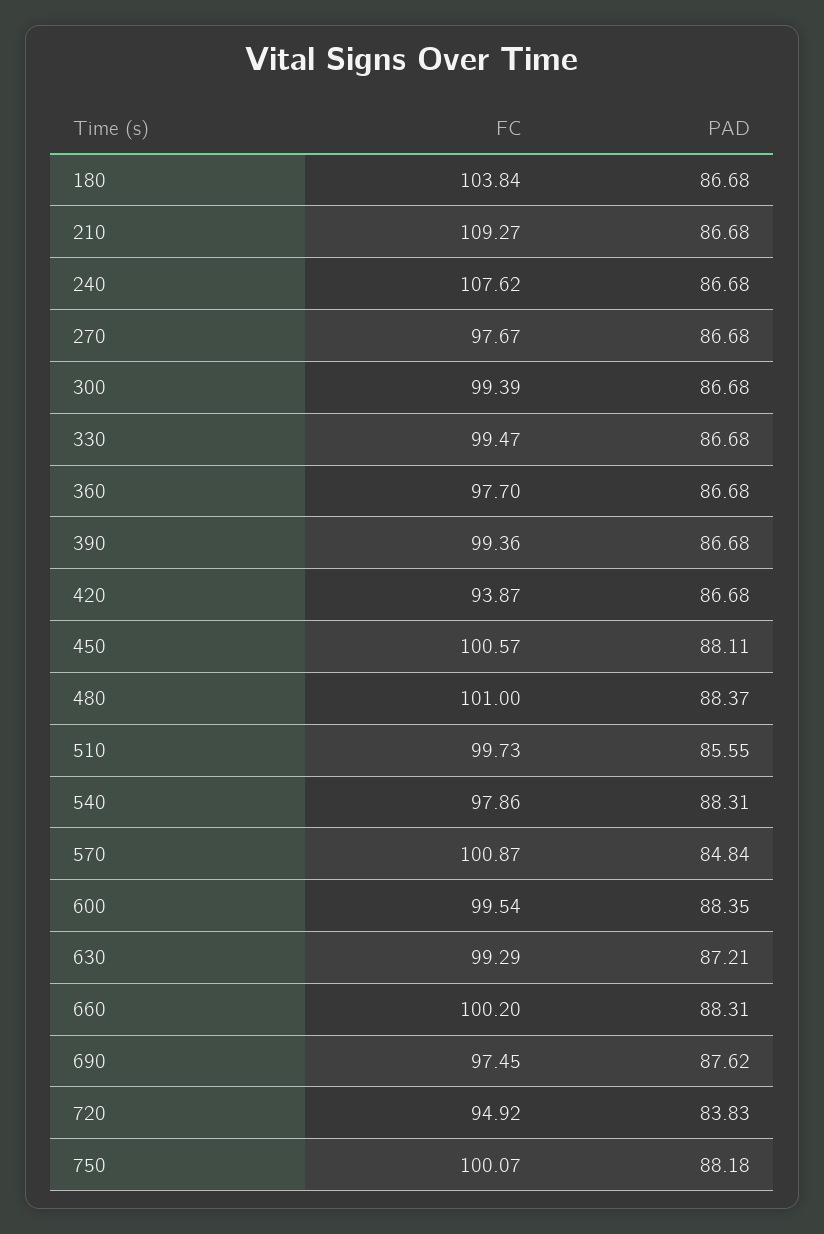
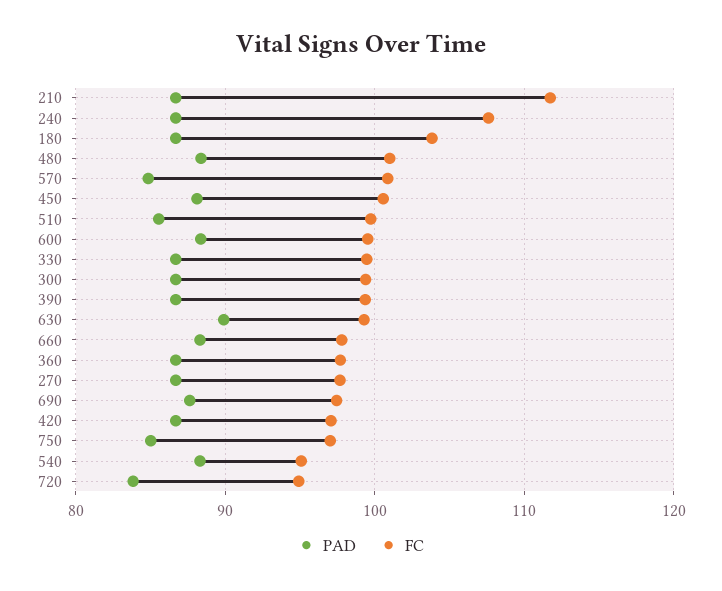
FC, 210: 109.27 -> 112
FC, 420: 93.87 -> 97
FC, 540: 97.86 -> 95
PAD, 630: 87.21 -> 90
FC, 660: 100.2 -> 98
FC, 750: 100.07 -> 97
PAD, 750: 88.18 -> 85

